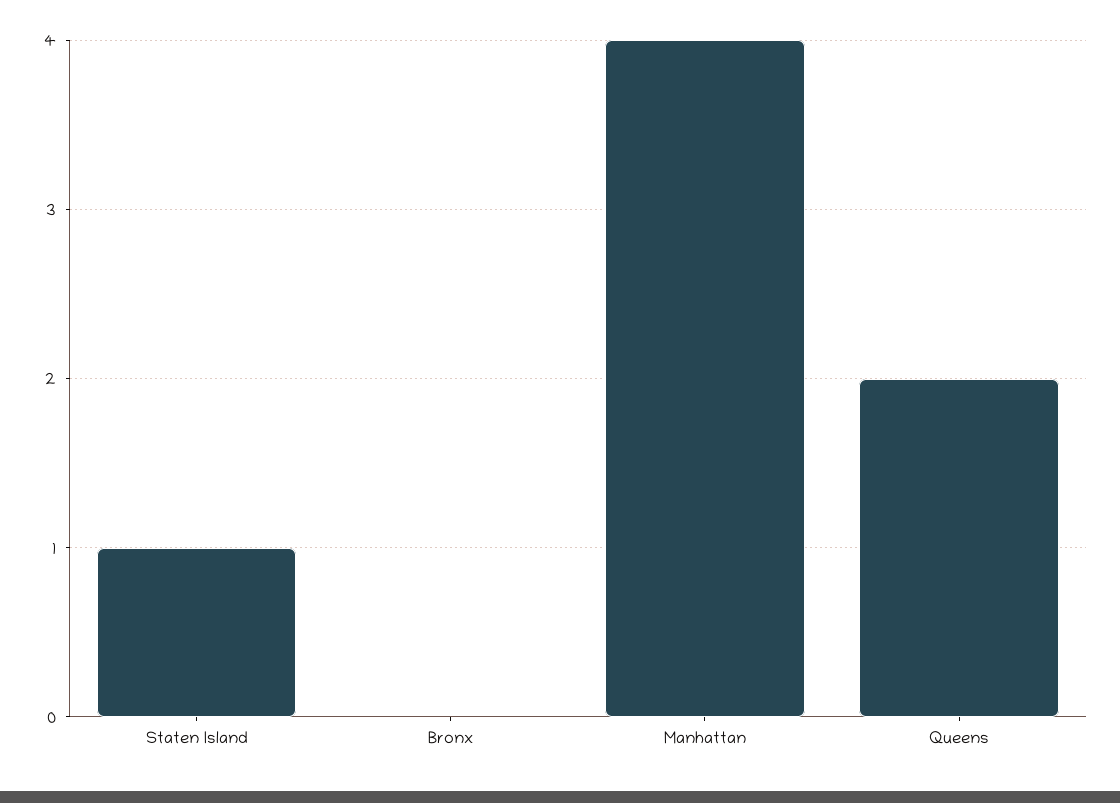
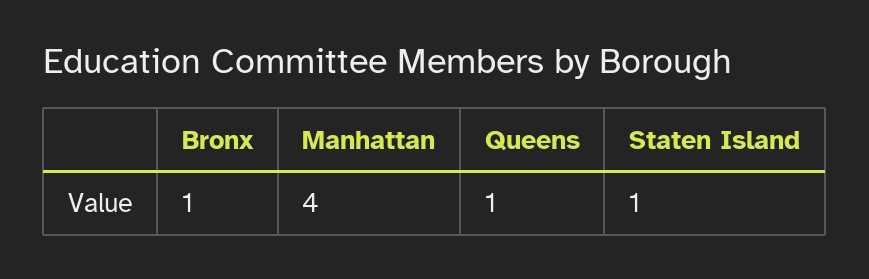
Bronx: 0 -> 1
Queens: 2 -> 1

